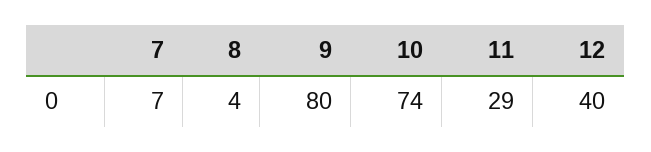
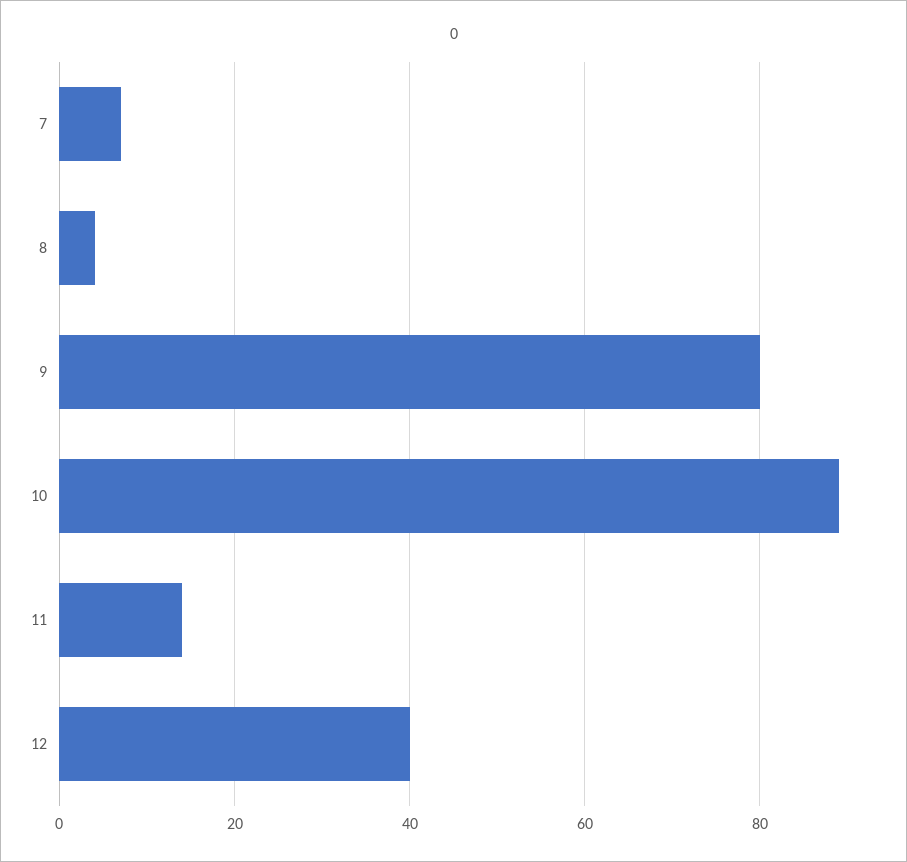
10: 74 -> 90
11: 29 -> 15

